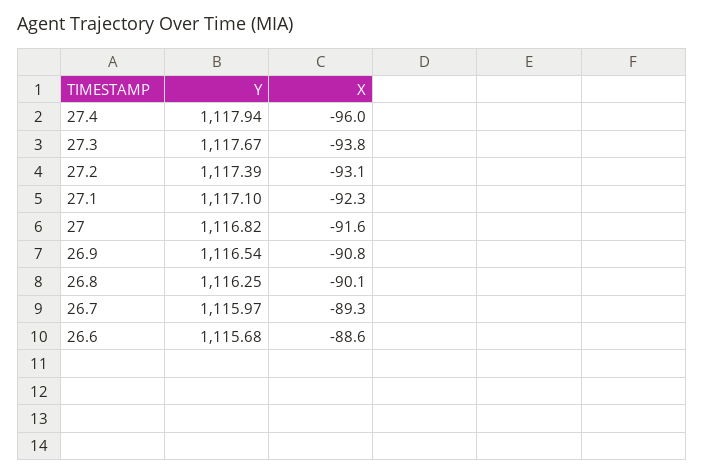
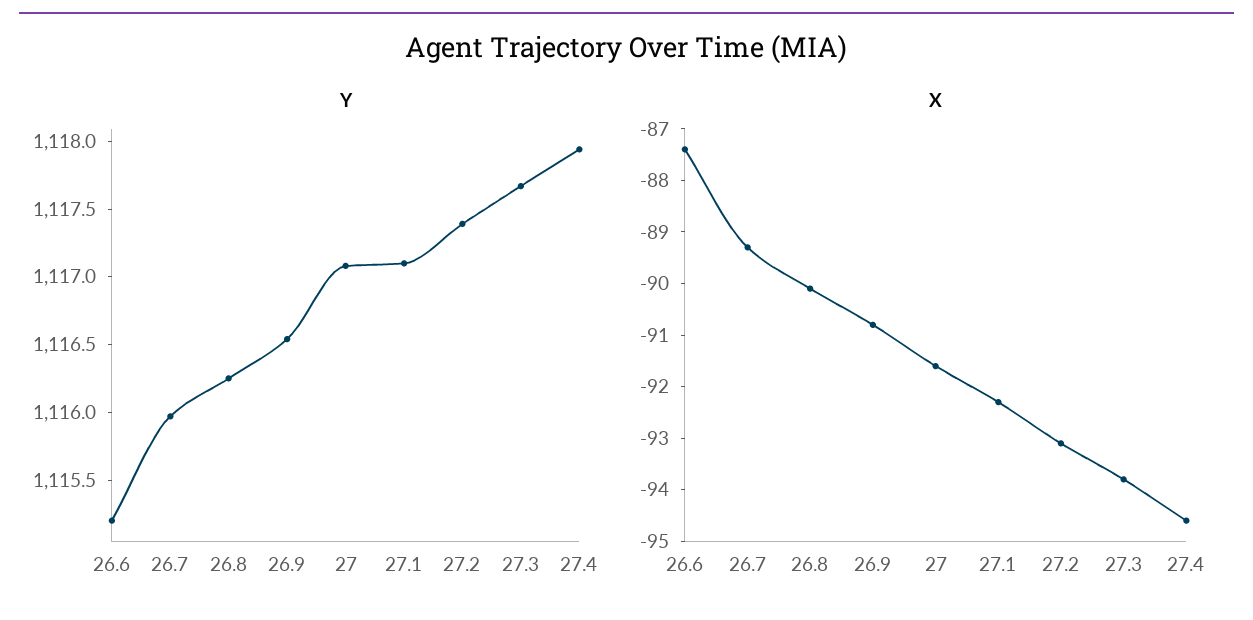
X, 27.4: -96 -> -94.5
Y, 27: 1116.82 -> 1117.1
Y, 26.6: 1115.68 -> 1115.2
X, 26.6: -88.6 -> -87.5

